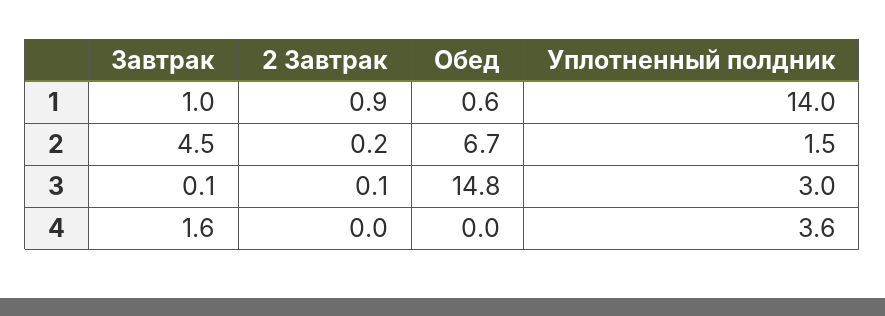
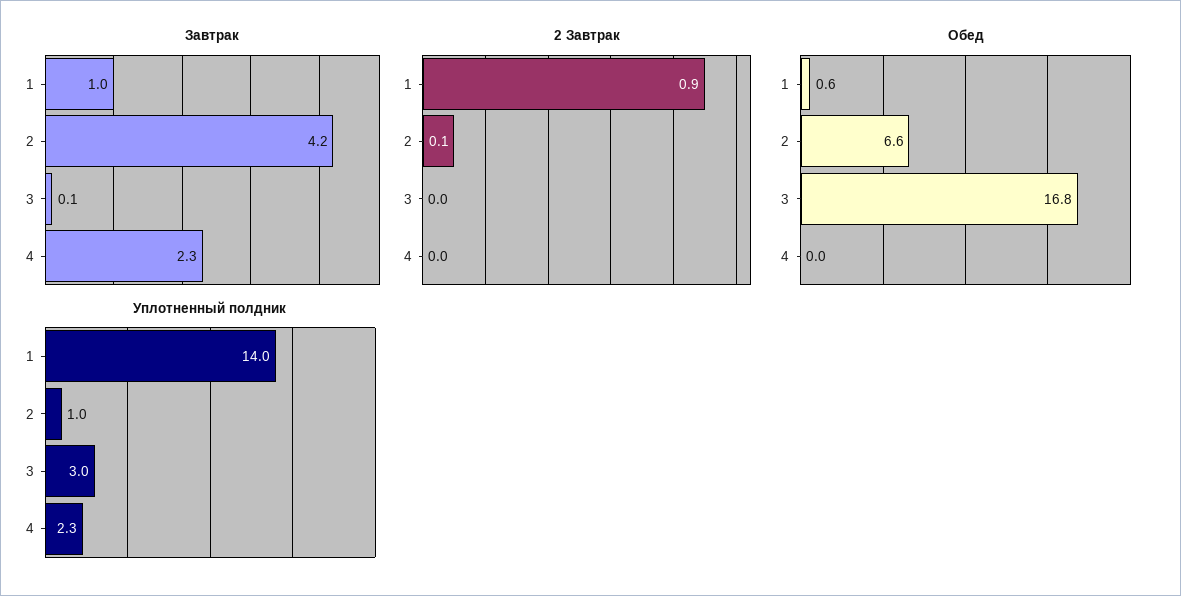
Завтрак, 2: 4.5 -> 4.2
2 Завтрак, 2: 0.2 -> 0.1
Обед, 2: 6.7 -> 6.6
Уплотненный полдник, 2: 1.5 -> 1
2 Завтрак, 3: 0.1 -> 0
Обед, 3: 14.8 -> 16.8
Завтрак, 4: 1.6 -> 2.3
Уплотненный полдник, 4: 3.6 -> 2.3

